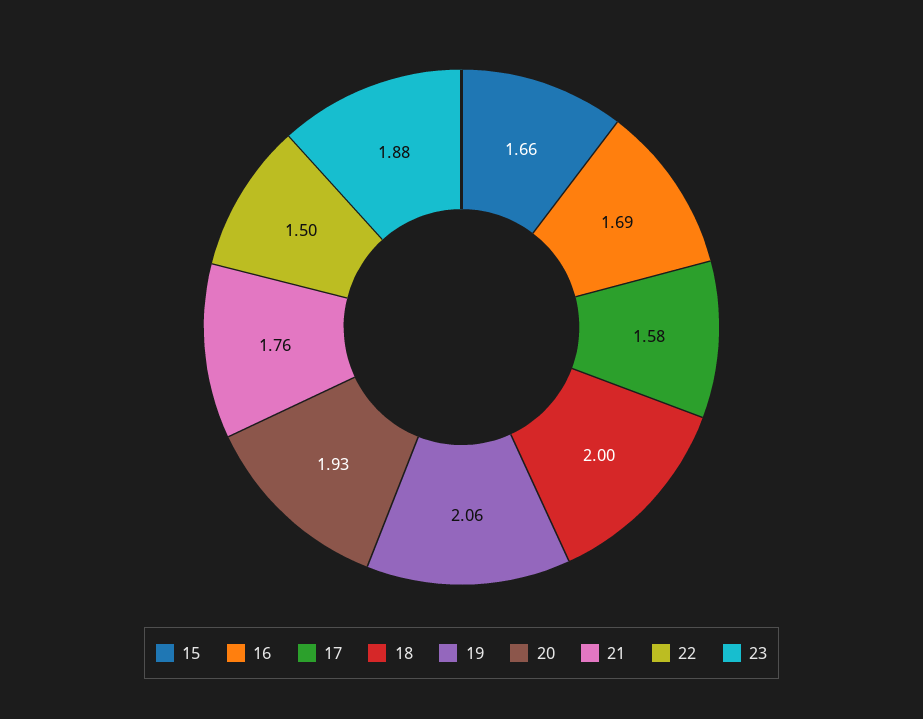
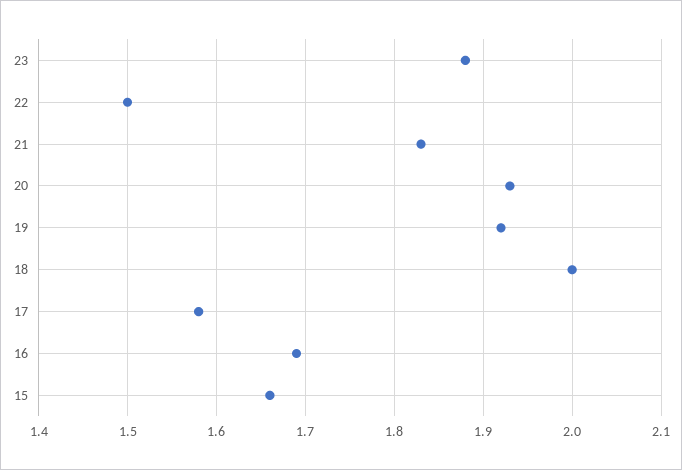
19: 2.06 -> 1.92
21: 1.76 -> 1.83

